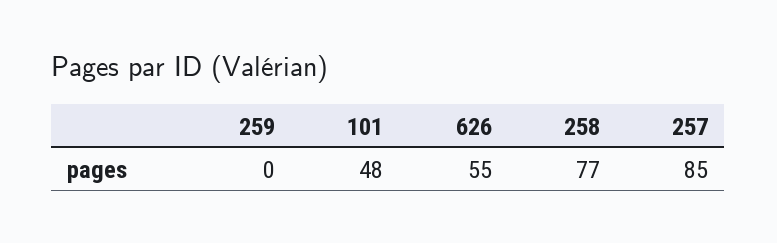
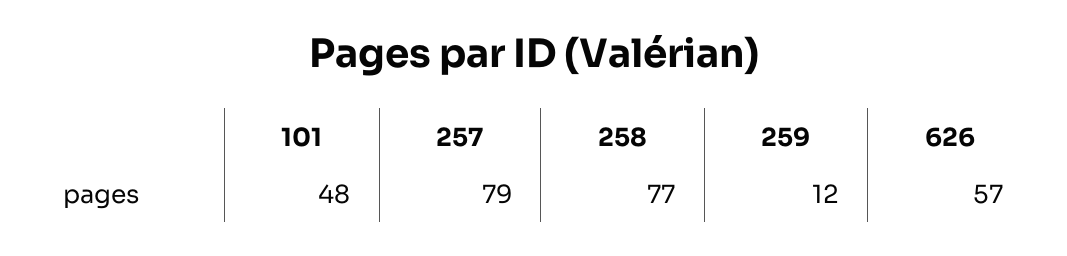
259: 0 -> 12
626: 55 -> 57
257: 85 -> 79

